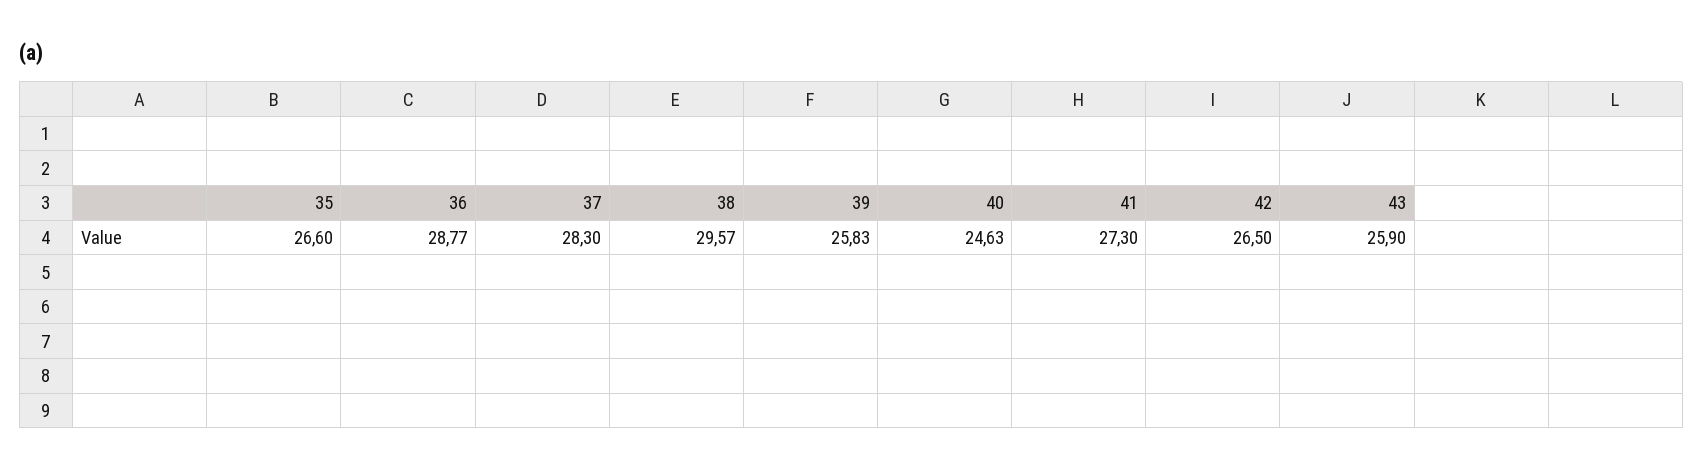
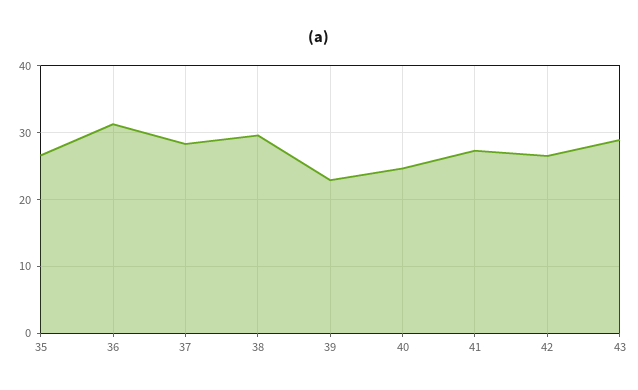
36: 28.77 -> 31
39: 25.83 -> 23
43: 25.9 -> 29

